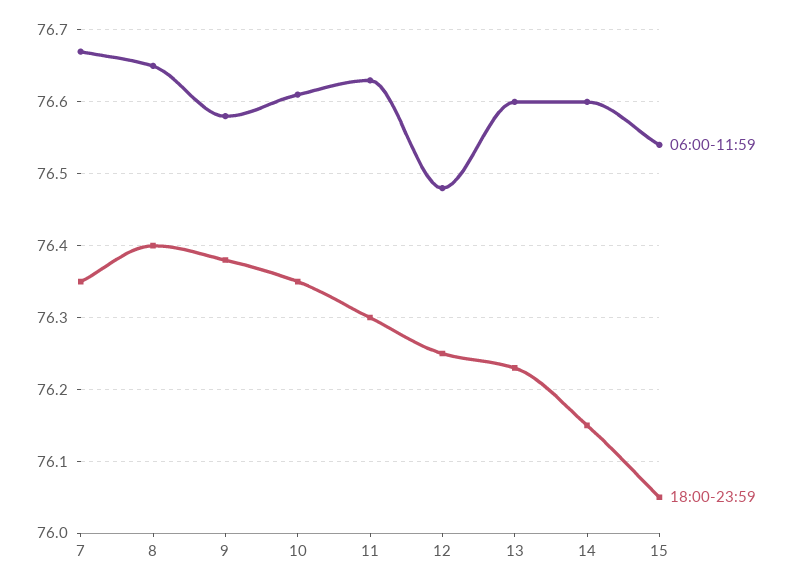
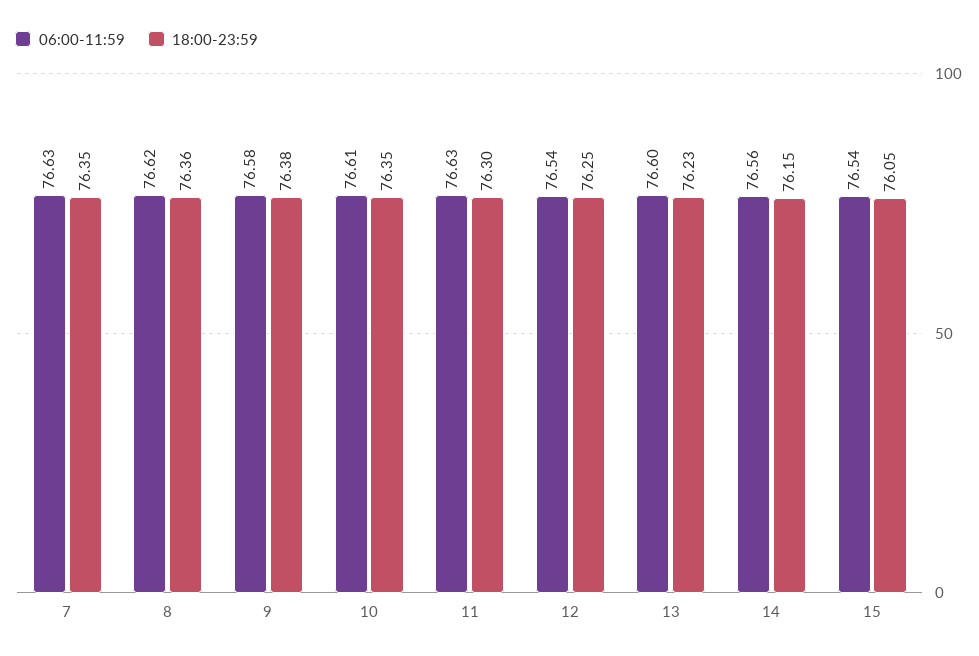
06:00-11:59, 7: 76.67 -> 76.63
06:00-11:59, 8: 76.65 -> 76.62
18:00-23:59, 8: 76.4 -> 76.36
06:00-11:59, 12: 76.48 -> 76.54
06:00-11:59, 14: 76.6 -> 76.56

